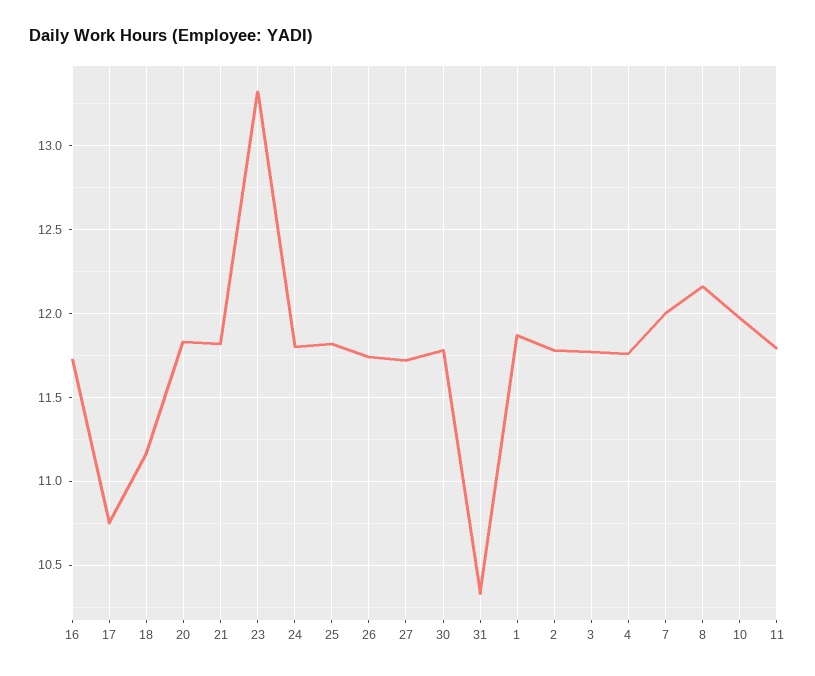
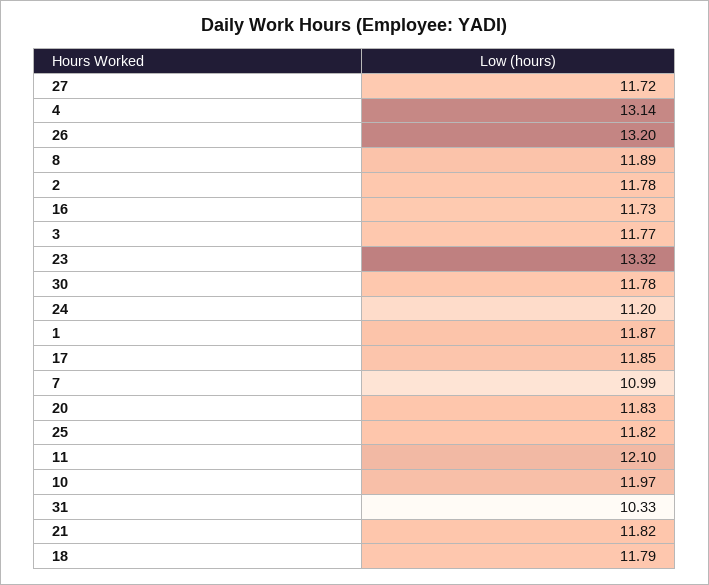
17: 10.75 -> 11.85
18: 11.15 -> 11.79
24: 11.8 -> 11.2
26: 11.75 -> 13.2
4: 11.75 -> 13.14
7: 12 -> 10.99
8: 12.15 -> 11.89
11: 11.8 -> 12.1

